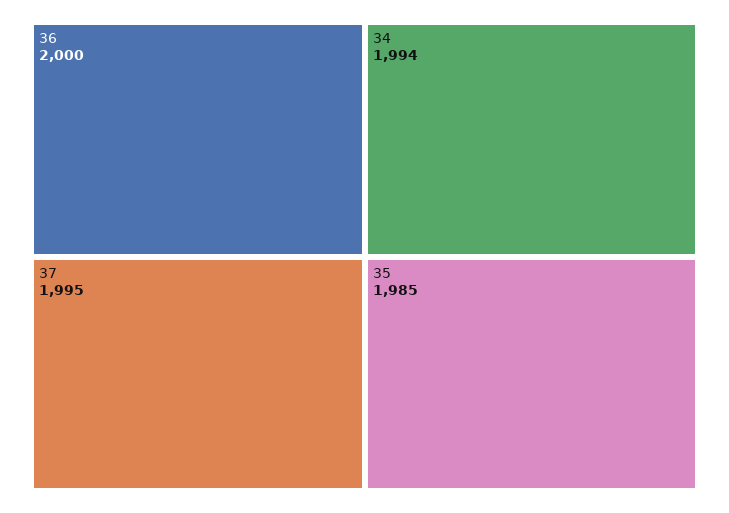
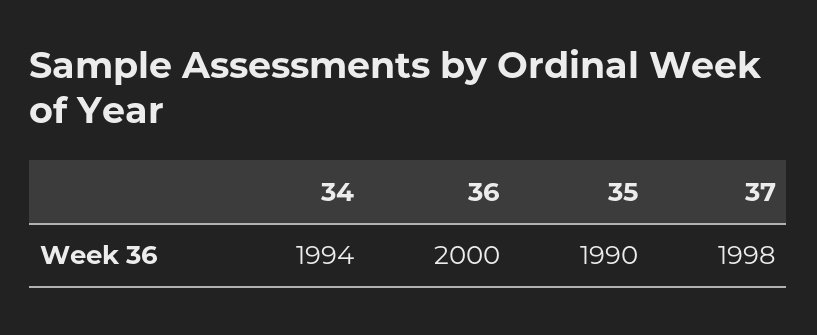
37: 1995 -> 1998
35: 1985 -> 1990

